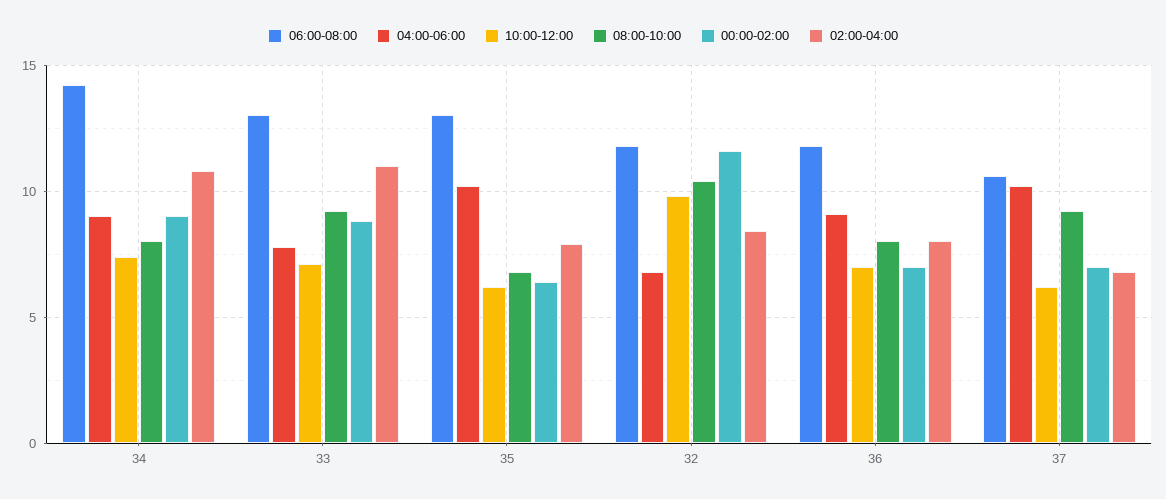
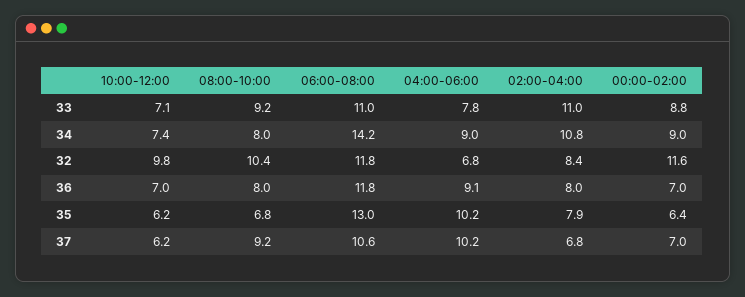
06:00-08:00, 33: 13 -> 11

